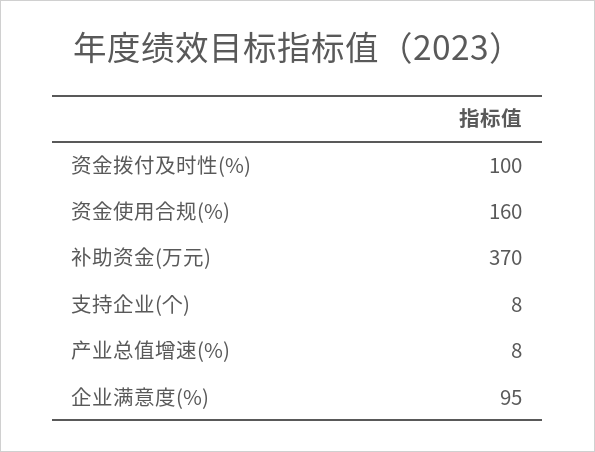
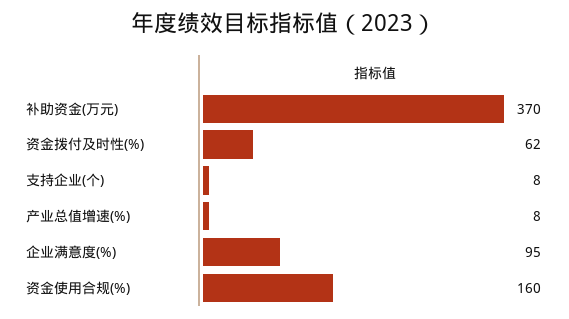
资金拨付及时性(%): 100 -> 62

